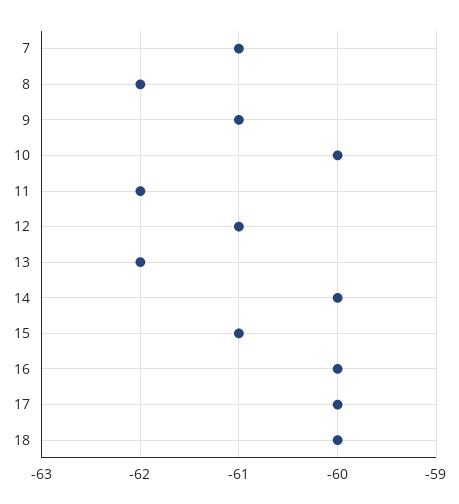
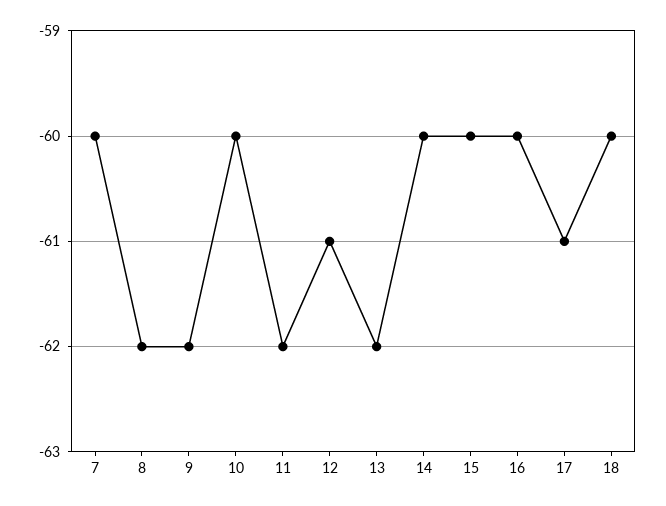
7: -61 -> -60
9: -61 -> -62
15: -61 -> -60
17: -60 -> -61

